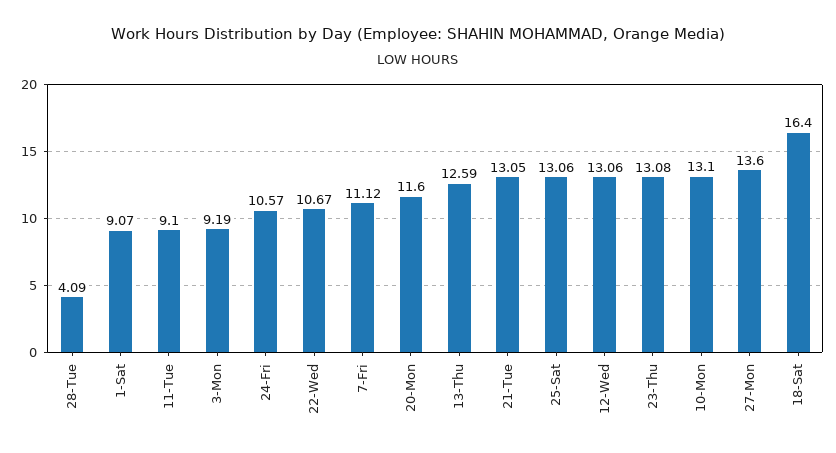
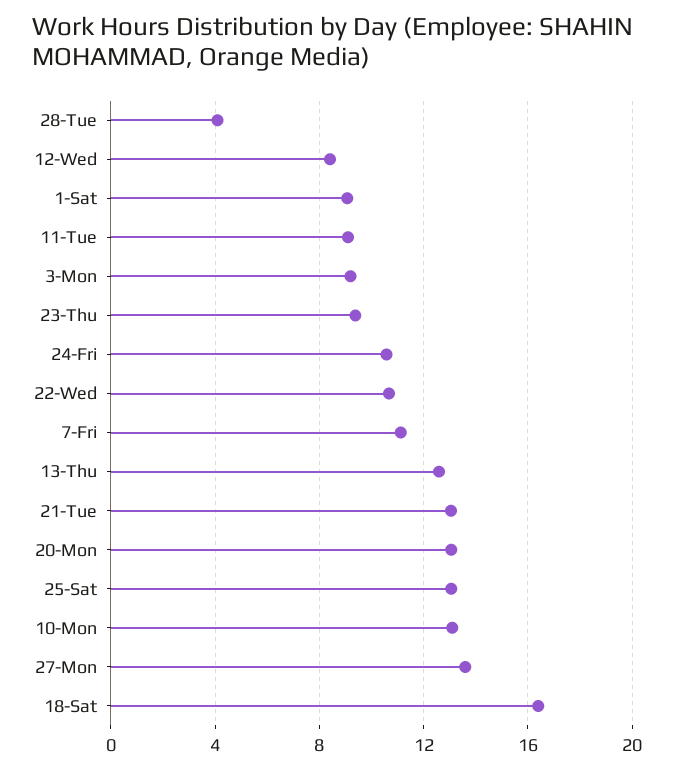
20-Mon: 11.6 -> 13
12-Wed: 13.06 -> 8.5
23-Thu: 13.08 -> 9.5

